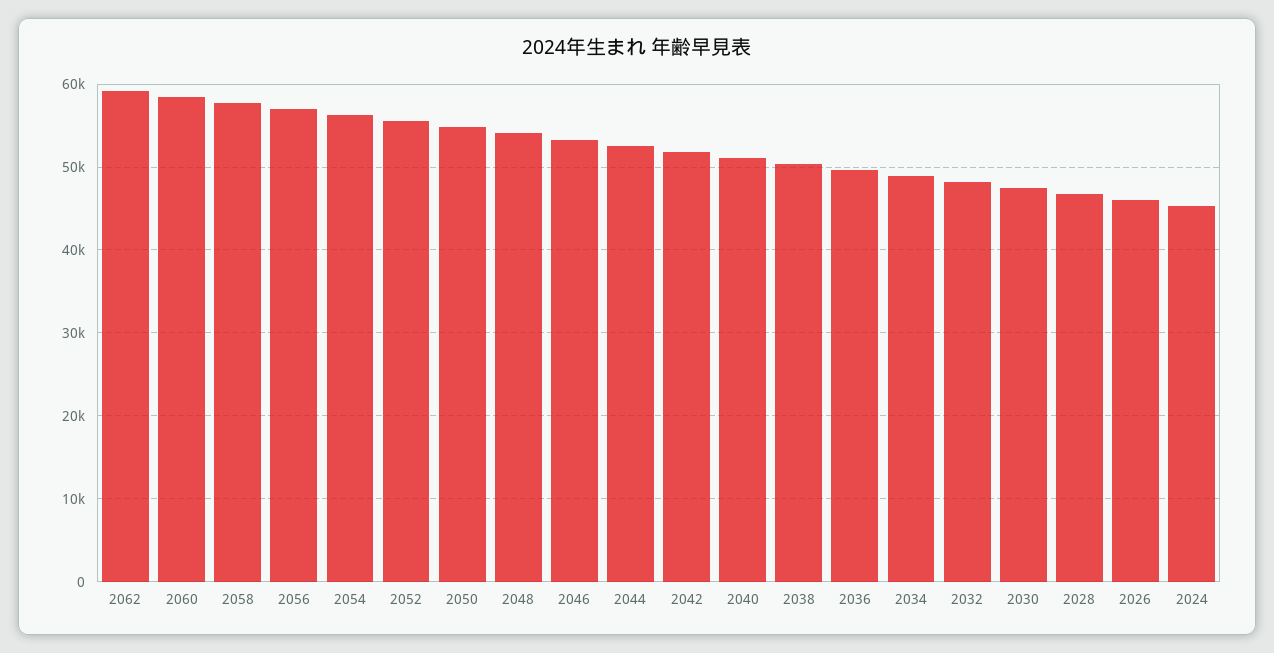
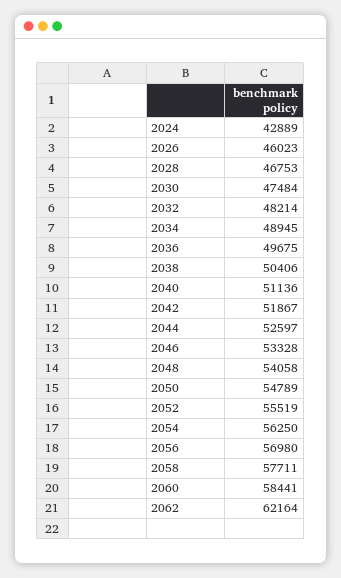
2062: 59000 -> 62164
2024: 45000 -> 42889

